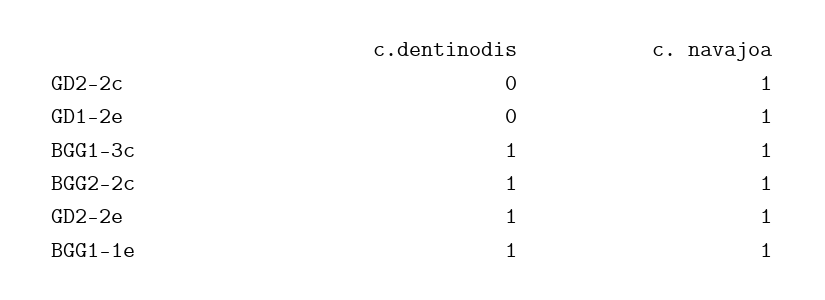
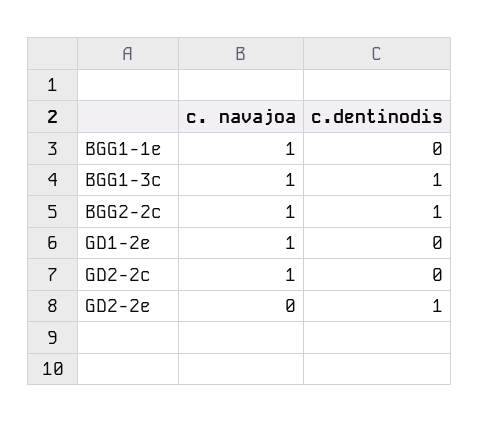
c. navajoa, GD2-2e: 1 -> 0
c.dentinodis, BGG1-1e: 1 -> 0

